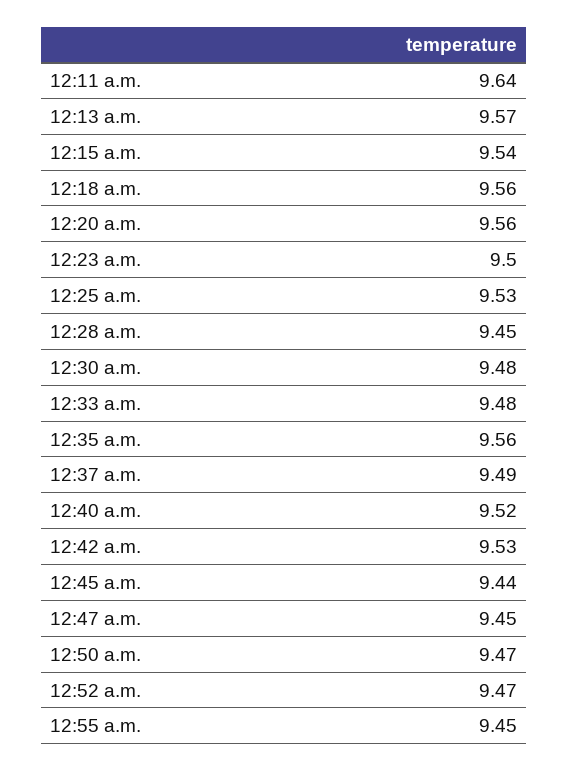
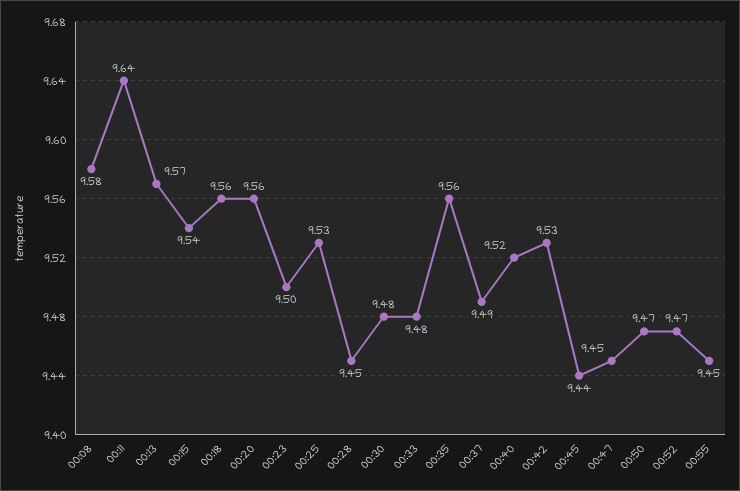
00:08: none -> 9.58

